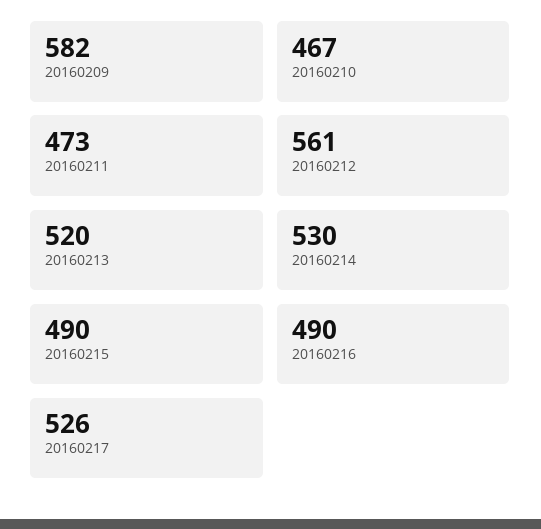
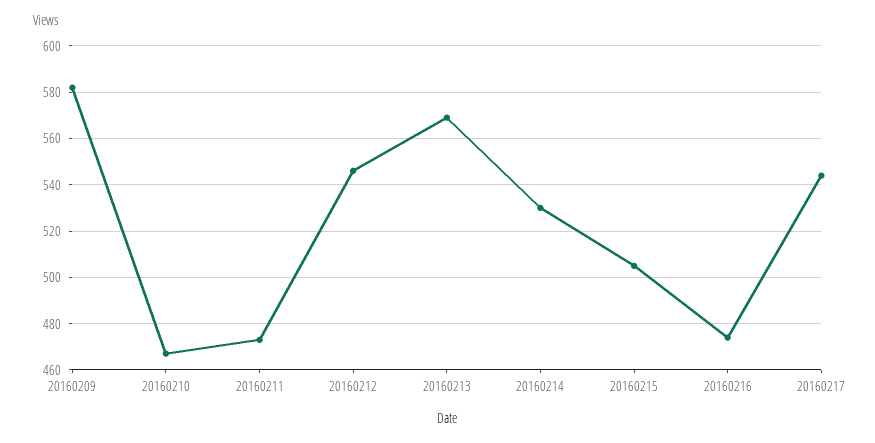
20160212: 561 -> 545
20160213: 520 -> 570
20160215: 490 -> 505
20160216: 490 -> 475
20160217: 526 -> 545

